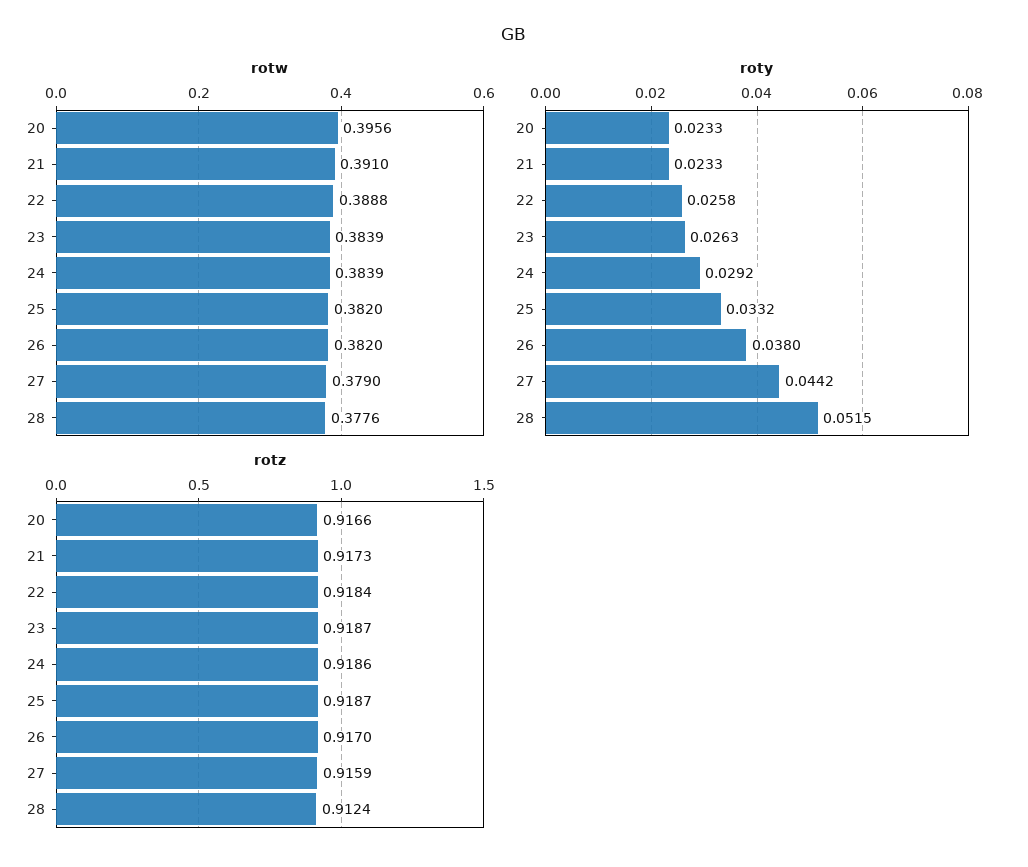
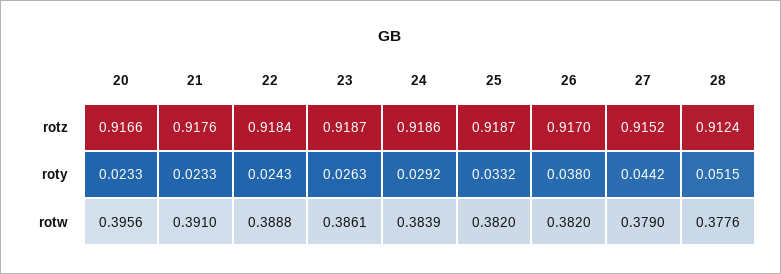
rotw, 23: 0.3839 -> 0.3861
roty, 22: 0.0258 -> 0.0243
rotz, 21: 0.9173 -> 0.9176
rotz, 27: 0.9159 -> 0.9152

